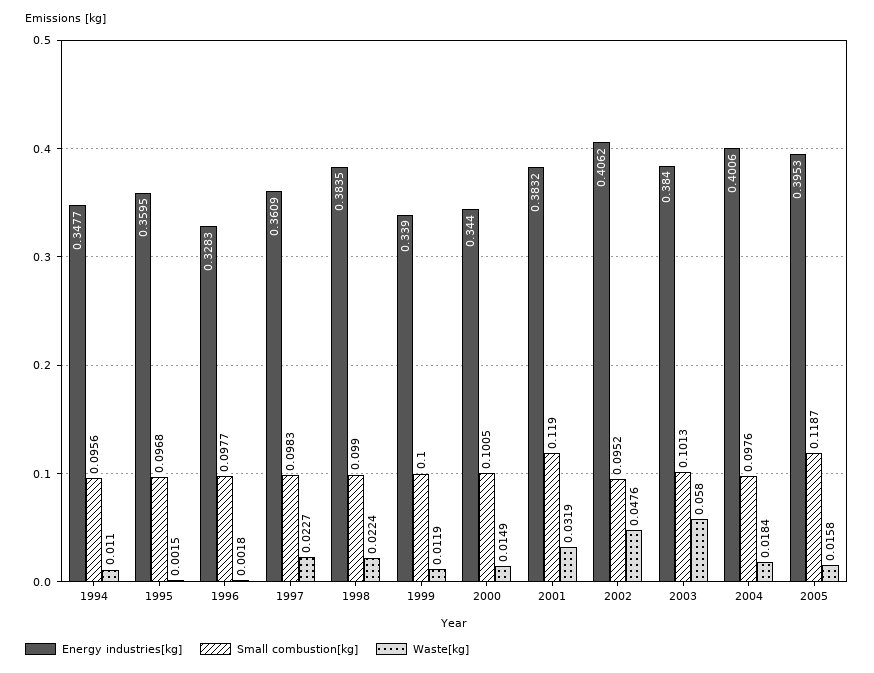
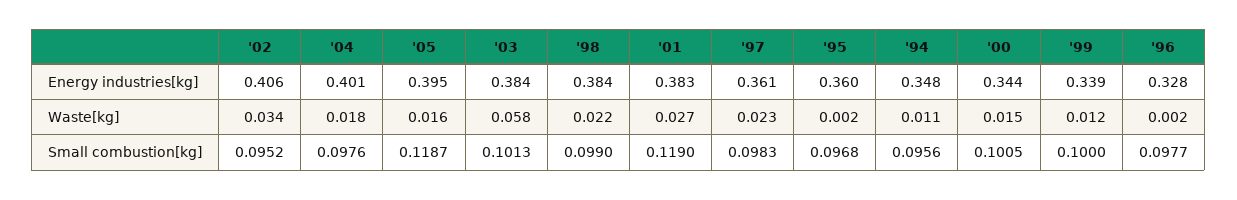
Waste[kg], 2001: 0.0319 -> 0.027
Waste[kg], 2002: 0.0476 -> 0.034

